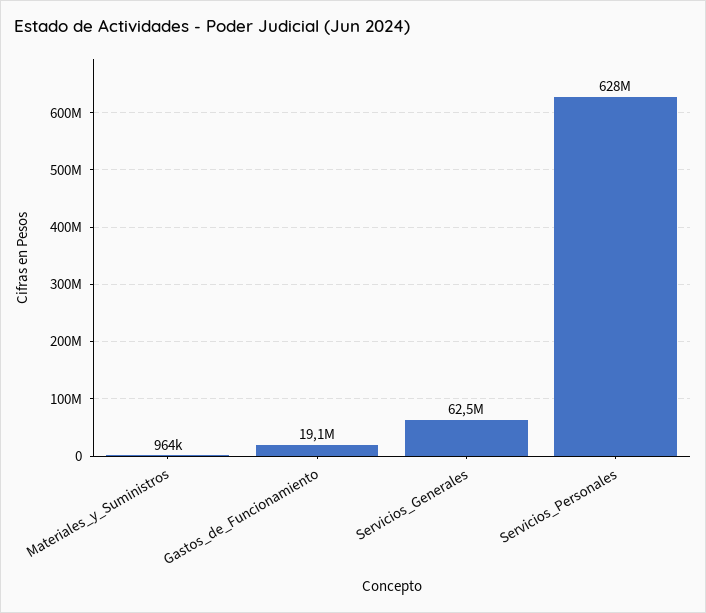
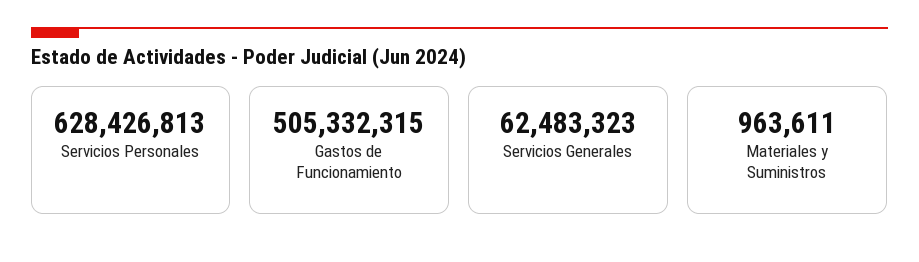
Gastos_de_Funcionamiento: 19100000 -> 505332315

